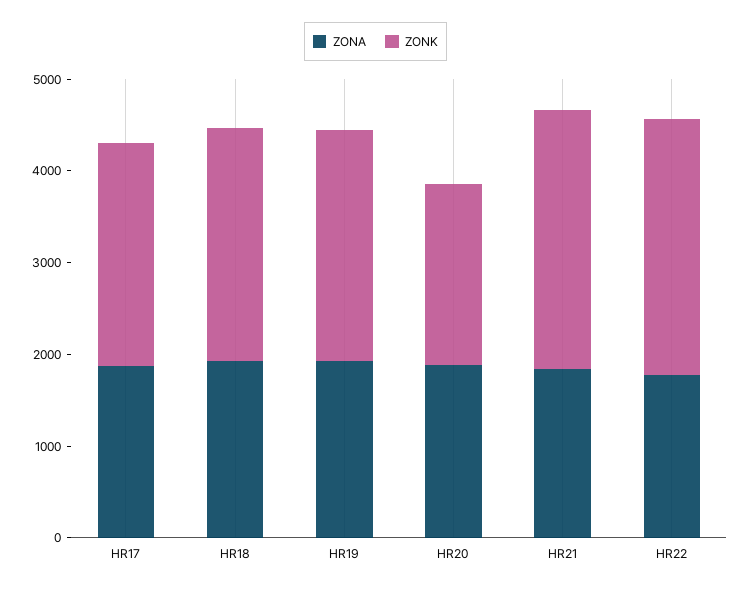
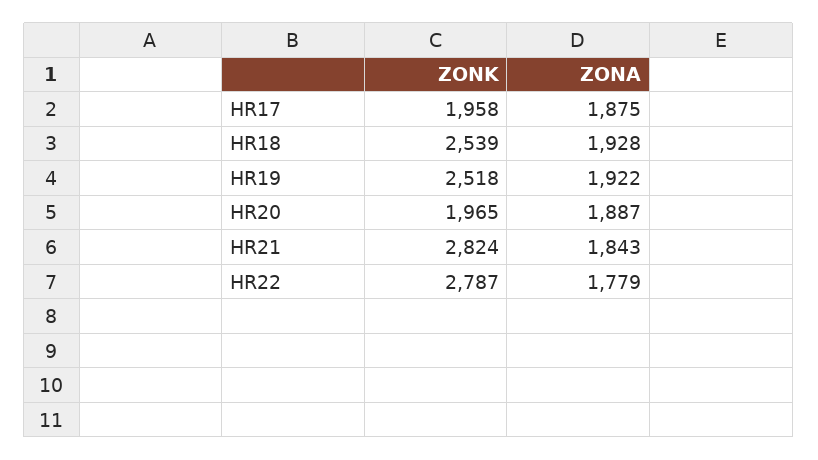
ZONK, HR17: 2400 -> 1958

